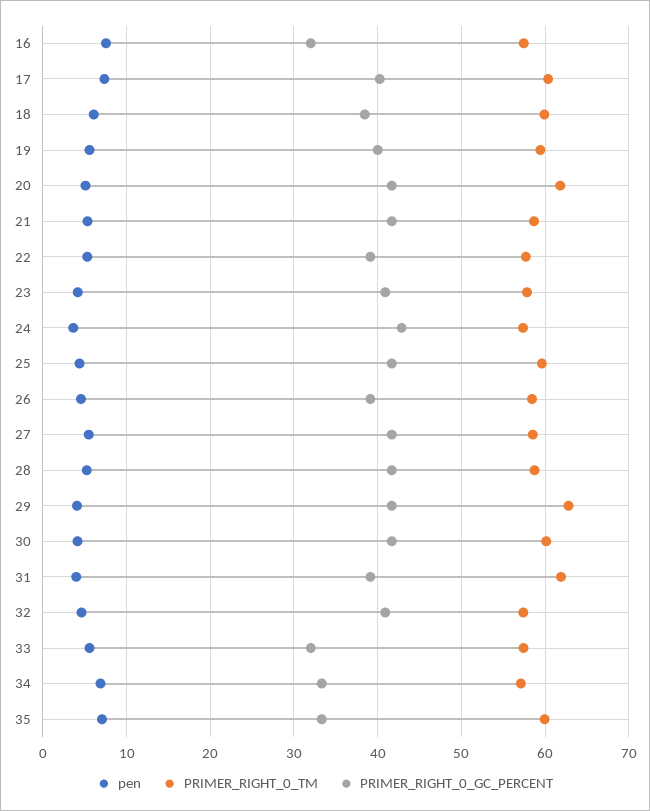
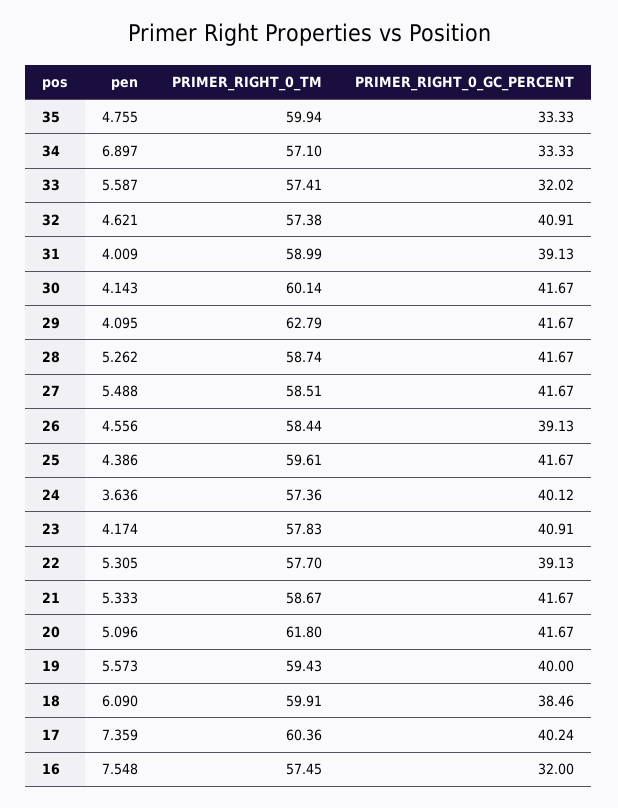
PRIMER_RIGHT_0_GC_PERCENT, 24: 43 -> 40.12
PRIMER_RIGHT_0_TM, 31: 62 -> 58.99
pen, 35: 7 -> 4.755

